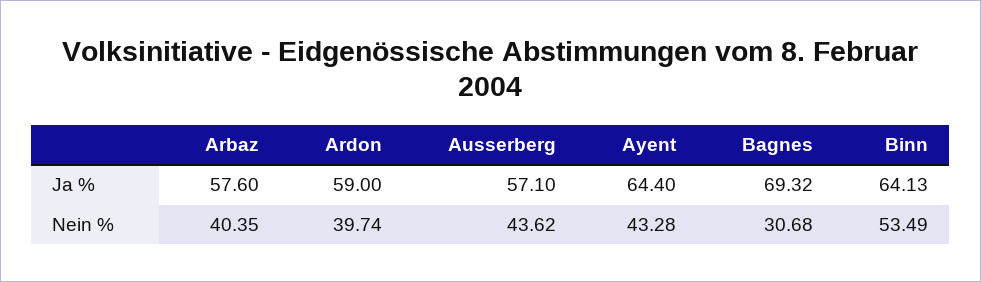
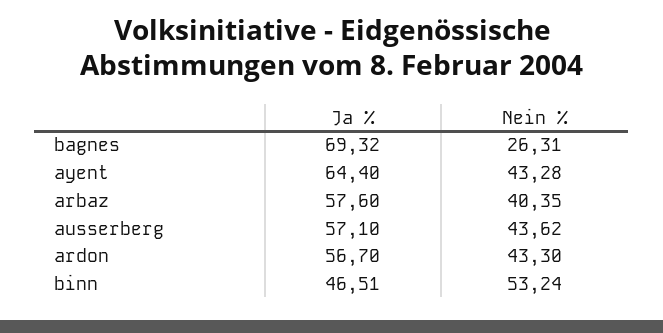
Ardon, Ja %: 59 -> 56.7
Binn, Ja %: 64.13 -> 46.51
Ardon, Nein %: 39.74 -> 43.3
Bagnes, Nein %: 30.68 -> 26.31
Binn, Nein %: 53.49 -> 53.24

